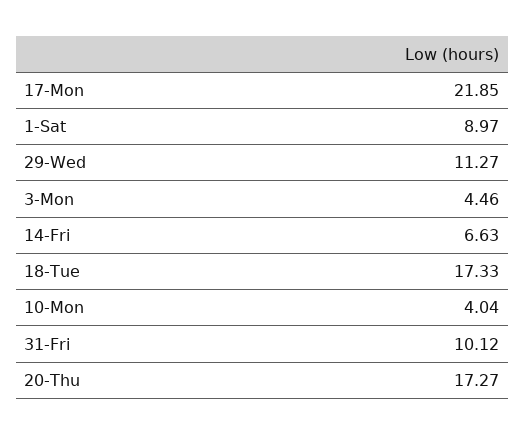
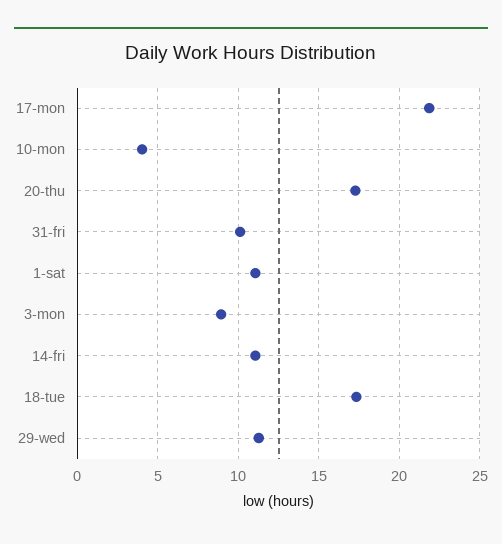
1-Sat: 8.97 -> 11
3-Mon: 4.46 -> 9
14-Fri: 6.63 -> 11

